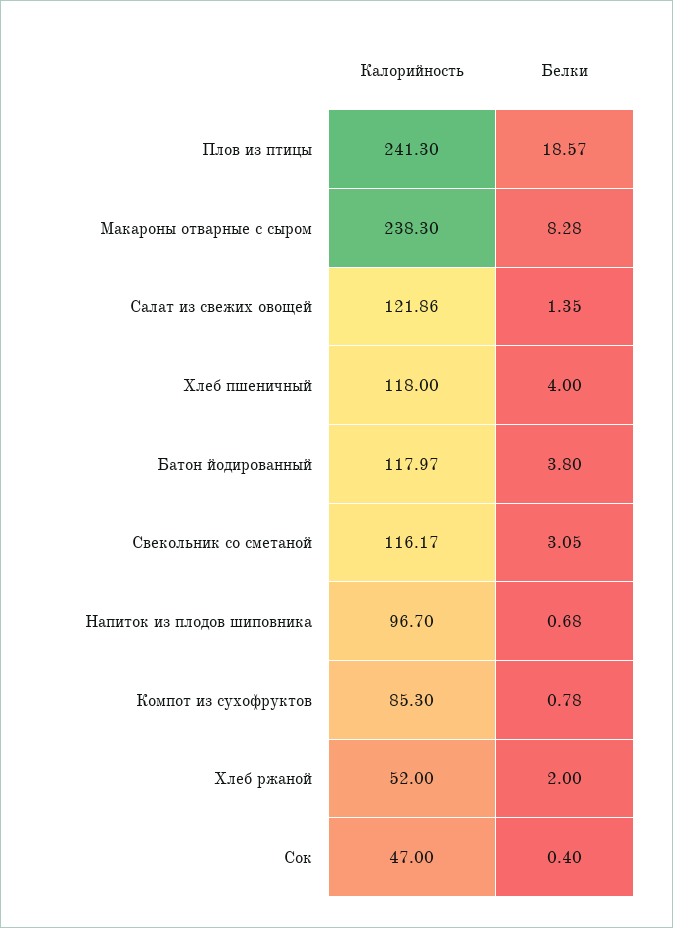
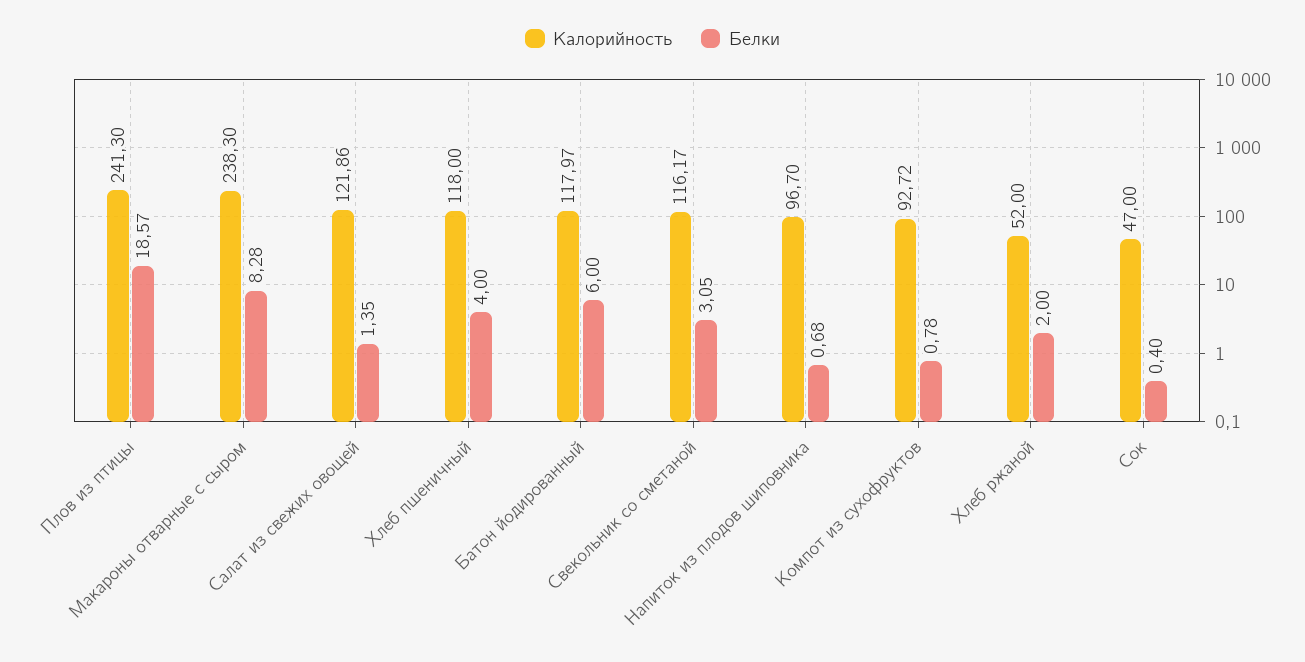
Белки, Батон йодированный: 3.8 -> 6
Калорийность, Компот из сухофруктов: 85.3 -> 92.72

